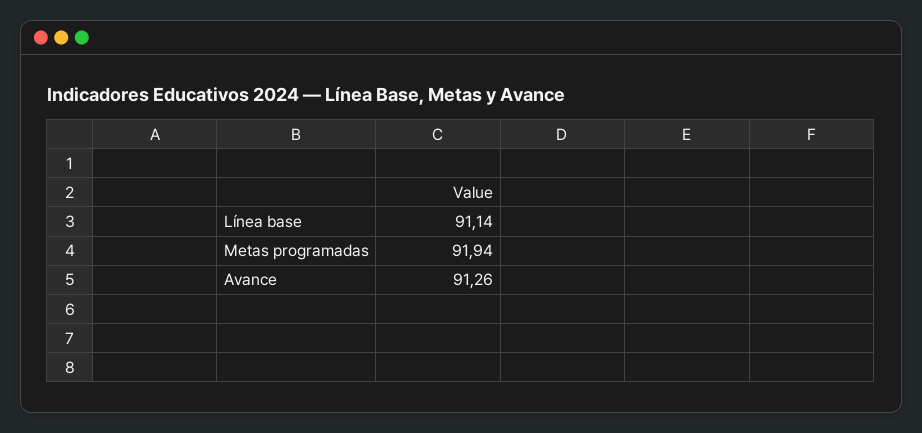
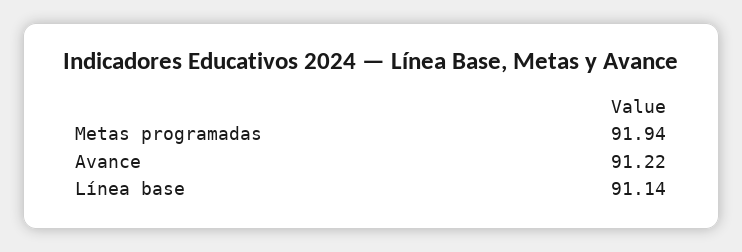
Avance: 91.26 -> 91.22

